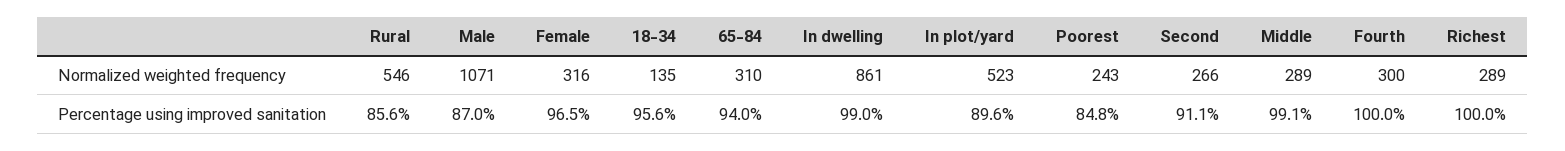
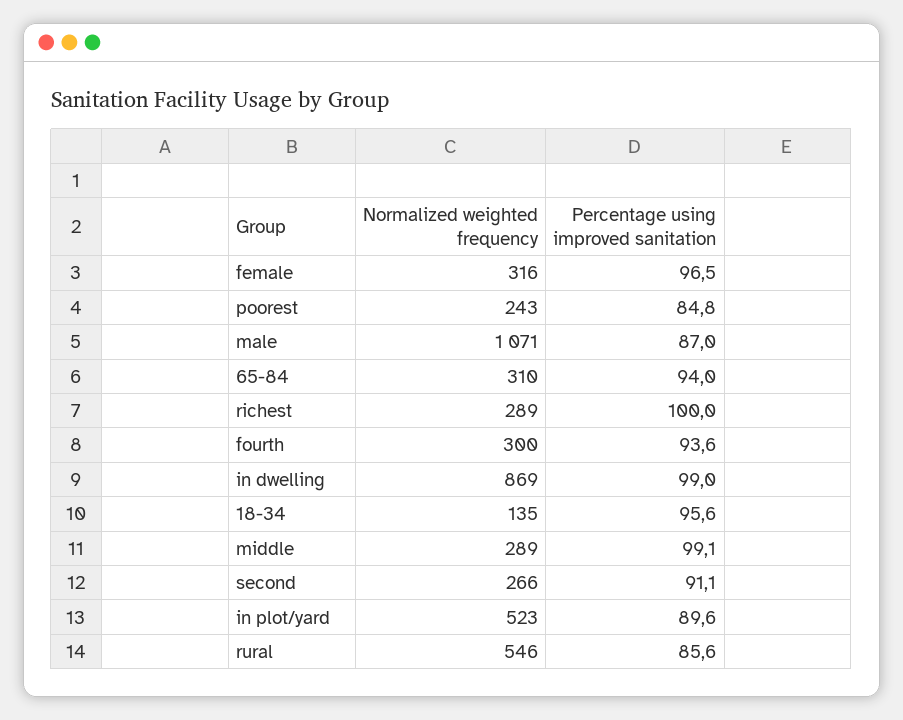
In dwelling, Normalized weighted frequency: 861 -> 869
Fourth, Percentage using improved sanitation: 100 -> 93.6

